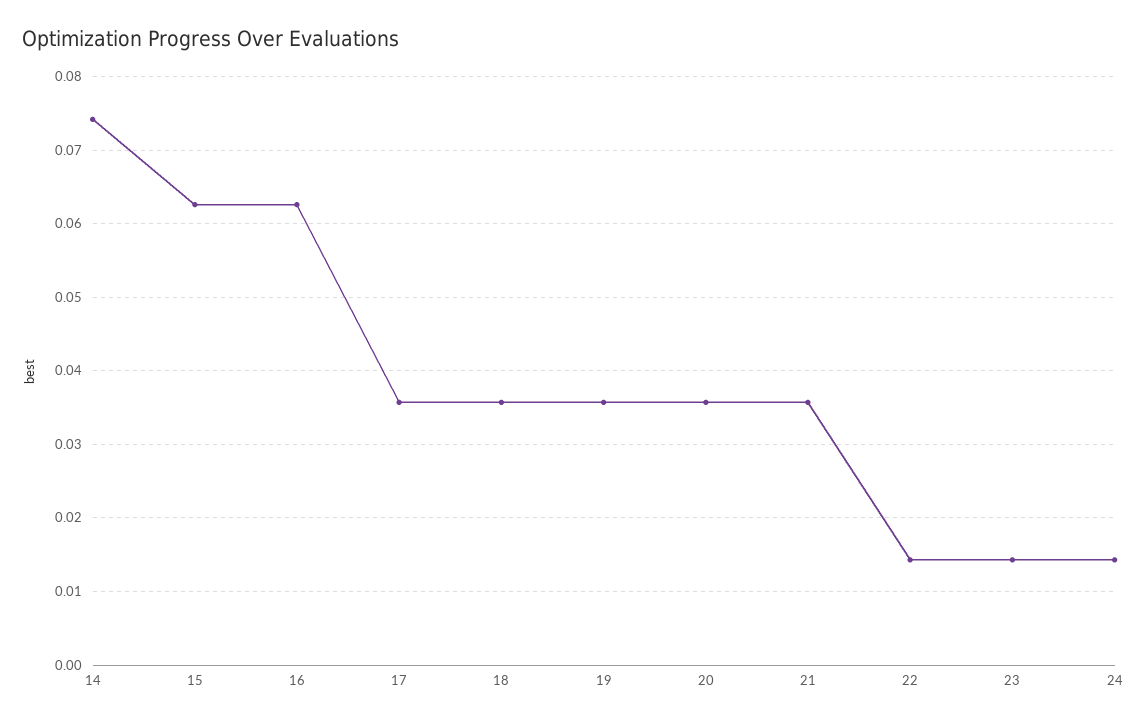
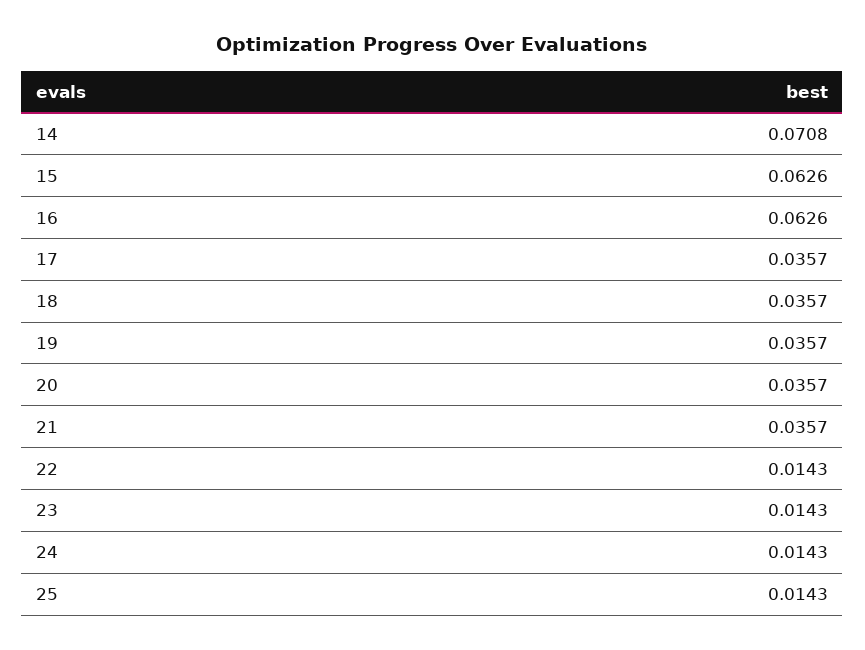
14: 0.074 -> 0.0708
25: none -> 0.0143

